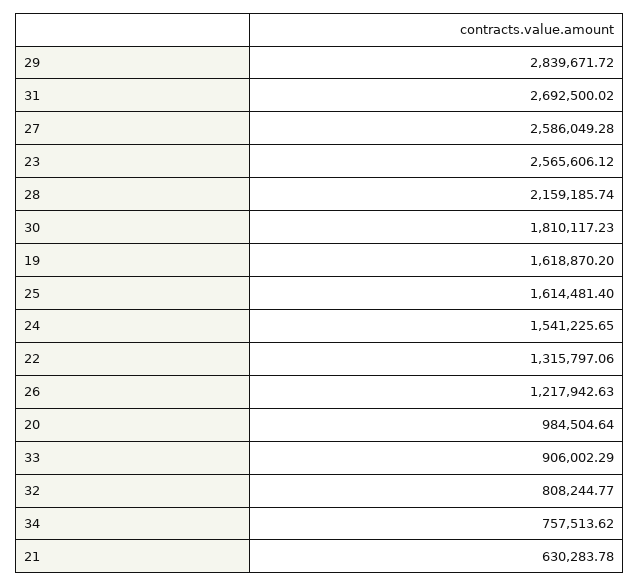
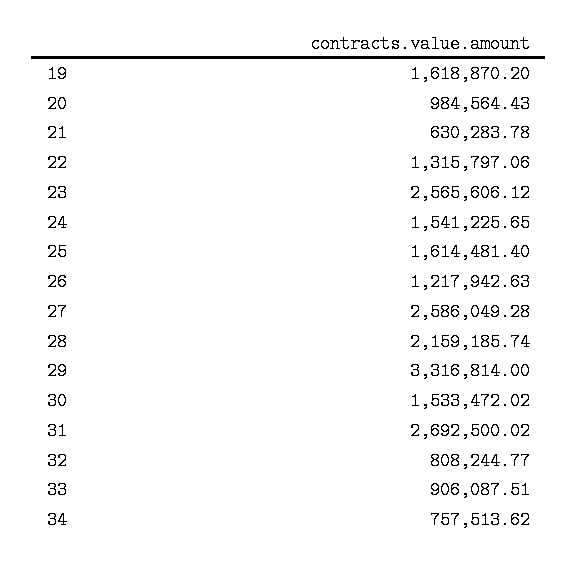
29: 2839671.72 -> 3316814
30: 1810117.23 -> 1533472.02
20: 984504.64 -> 984564.43
33: 906002.29 -> 906087.51

